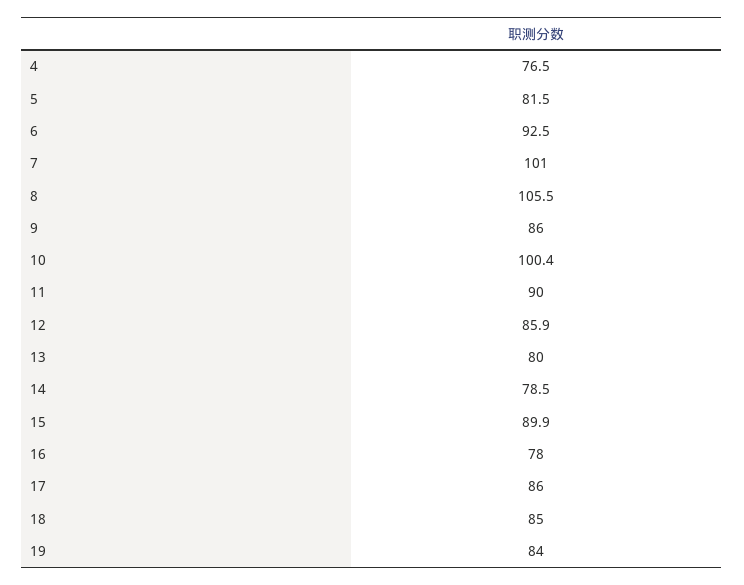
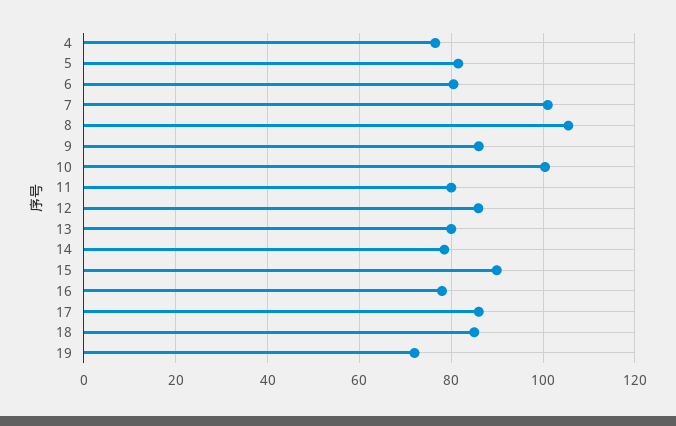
6: 92.5 -> 80
11: 90 -> 80
19: 84 -> 72

